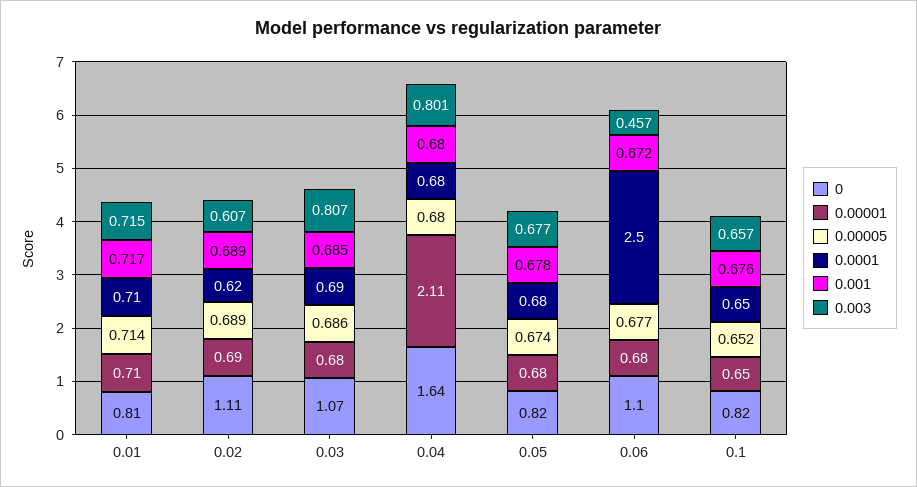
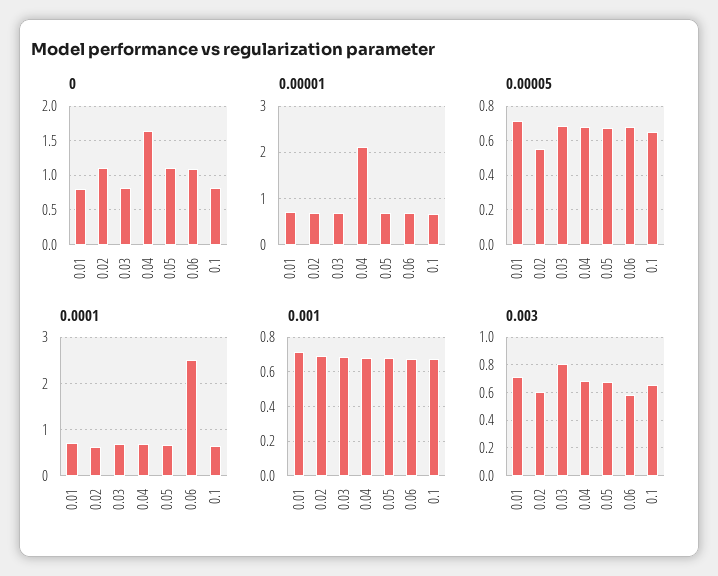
0.00005, 0.02: 0.689 -> 0.55
0, 0.03: 1.07 -> 0.8
0.003, 0.04: 0.801 -> 0.7
0, 0.05: 0.82 -> 1.1
0.003, 0.06: 0.457 -> 0.6

